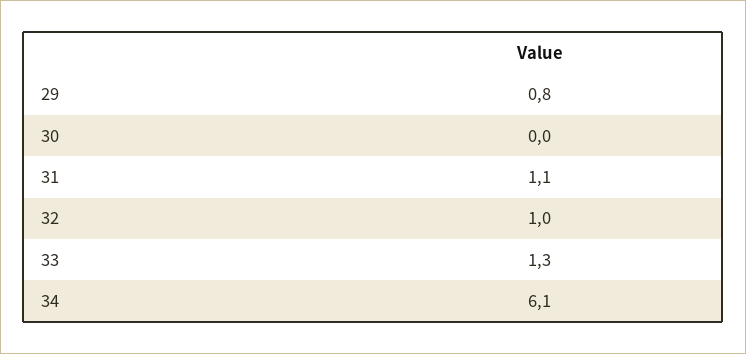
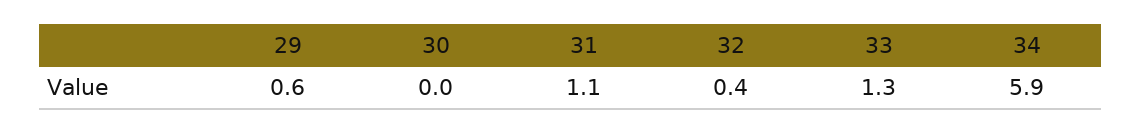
29: 0.8 -> 0.6
32: 1 -> 0.4
34: 6.1 -> 5.9

